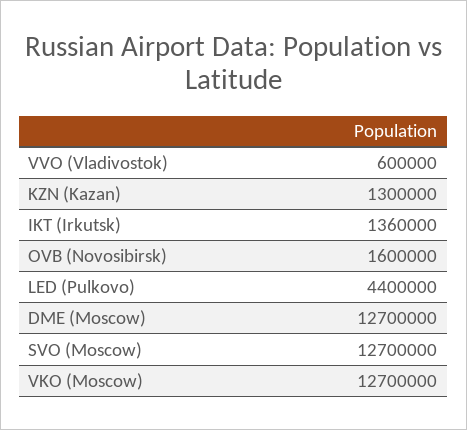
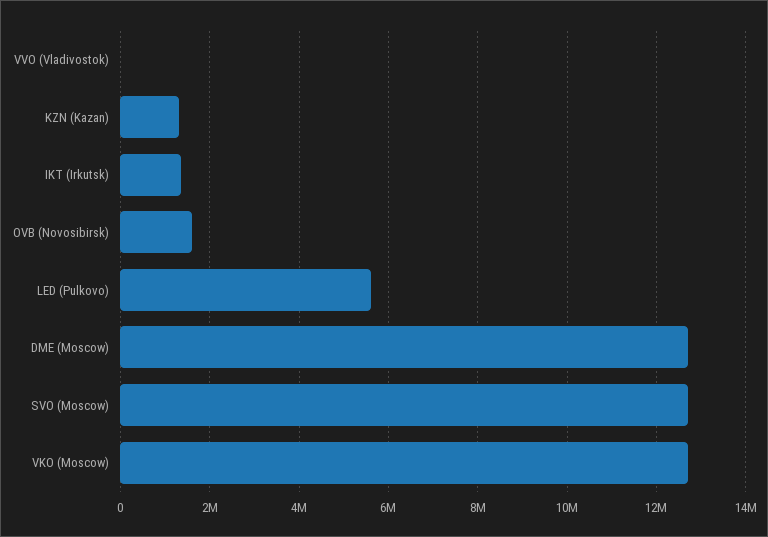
VVO (Vladivostok): 600000 -> 0
LED (Pulkovo): 4400000 -> 5600000

